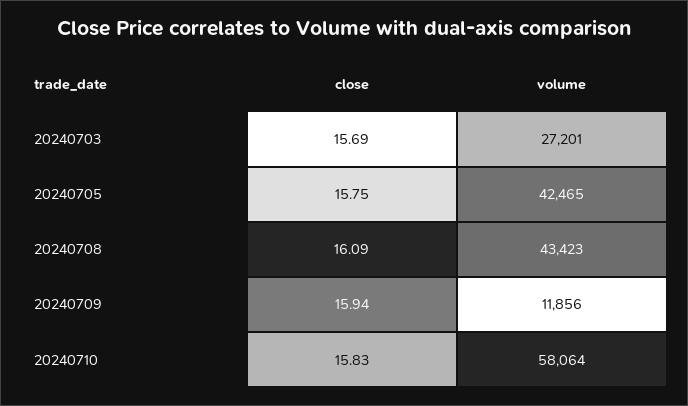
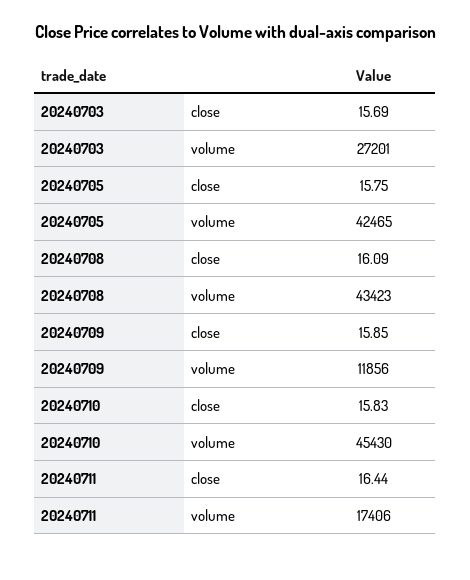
close, 20240709: 15.94 -> 15.85
volume, 20240710: 58064 -> 45430
close, 20240711: none -> 16.44
volume, 20240711: none -> 17406

